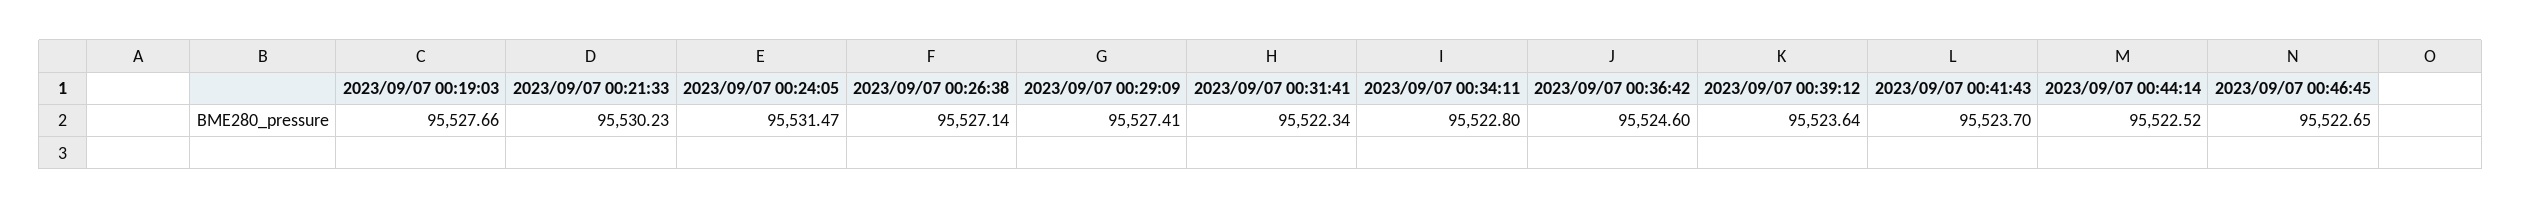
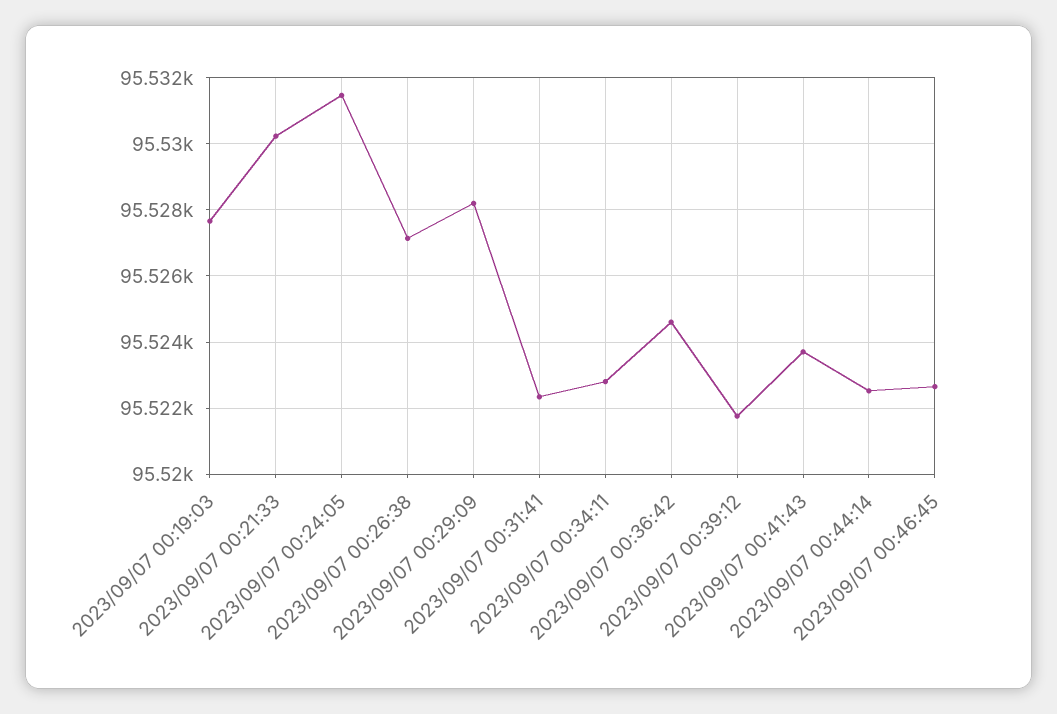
2023/09/07 00:29:09: 95527.41 -> 95528.2
2023/09/07 00:39:12: 95523.64 -> 95521.8

